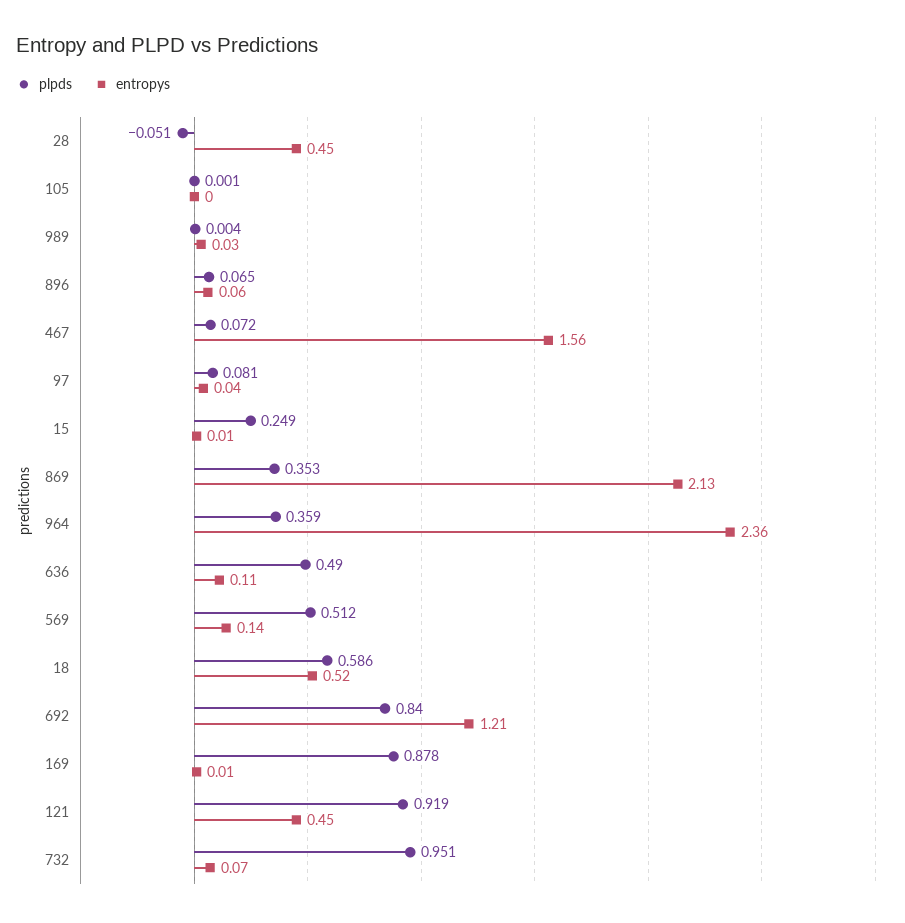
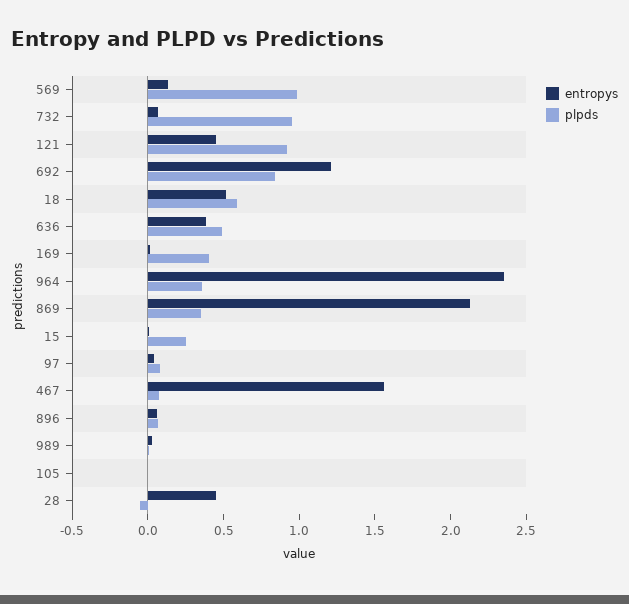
entropys, 636: 0.11 -> 0.4
plpds, 569: 0.512 -> 1
plpds, 169: 0.878 -> 0.4

